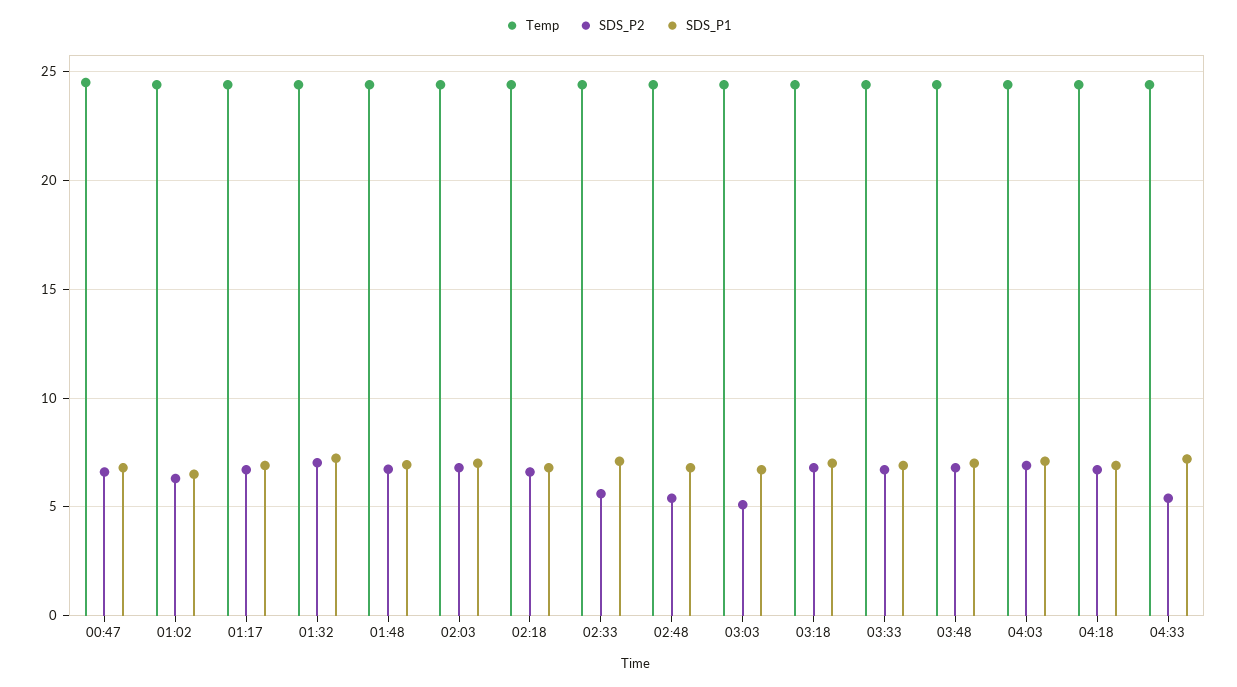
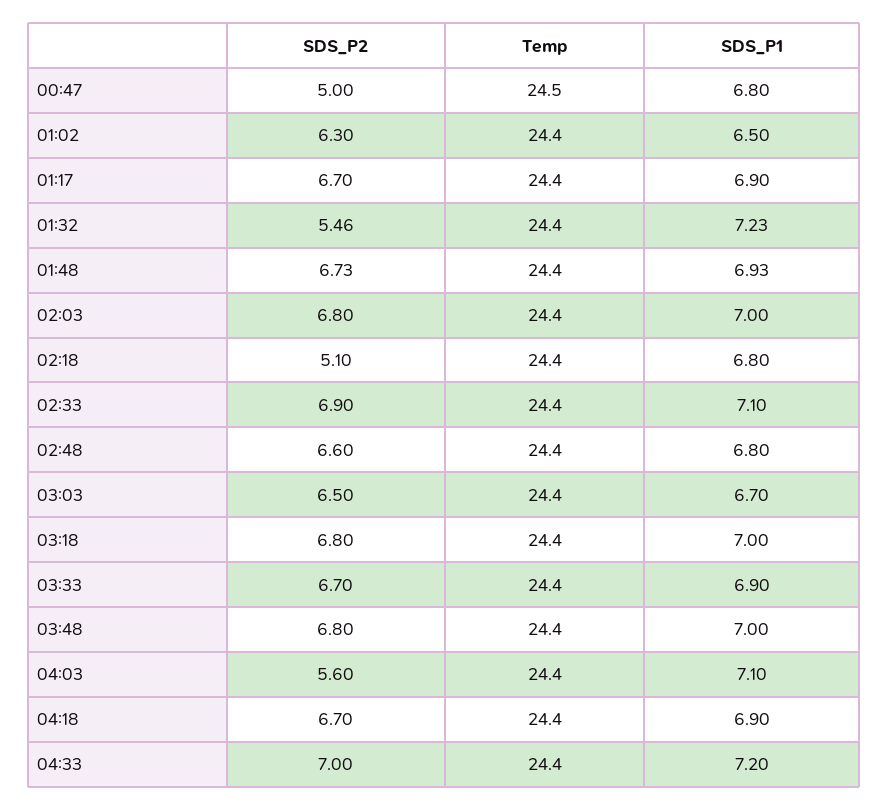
SDS_P2, 00:47: 6.5 -> 5
SDS_P2, 01:32: 7 -> 5.46
SDS_P2, 02:18: 6.5 -> 5.1
SDS_P2, 02:33: 5.5 -> 6.9
SDS_P2, 02:48: 5.5 -> 6.6
SDS_P2, 03:03: 5 -> 6.5
SDS_P2, 04:03: 7 -> 5.6
SDS_P2, 04:33: 5.5 -> 7

